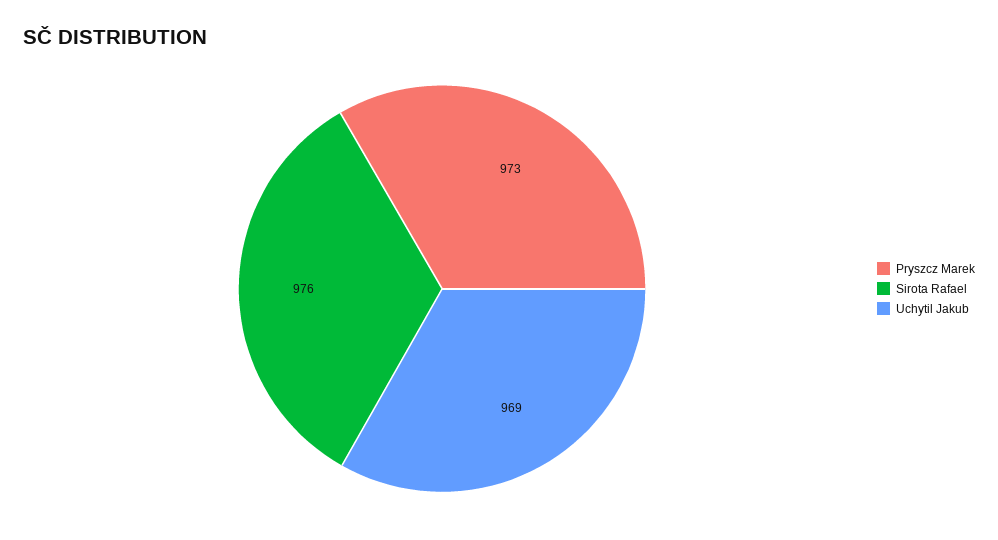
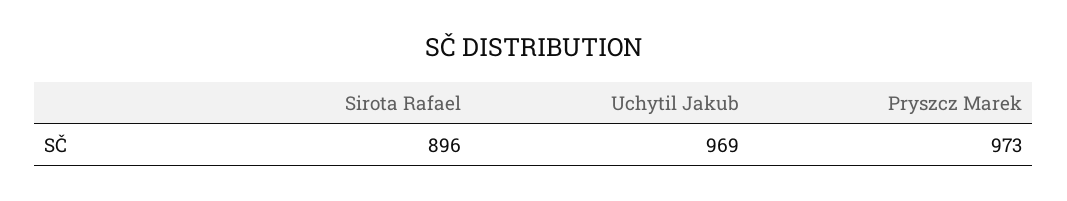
Sirota Rafael: 976 -> 896

